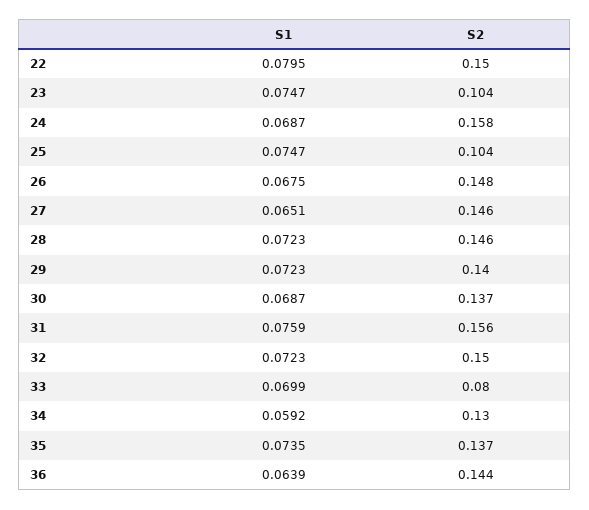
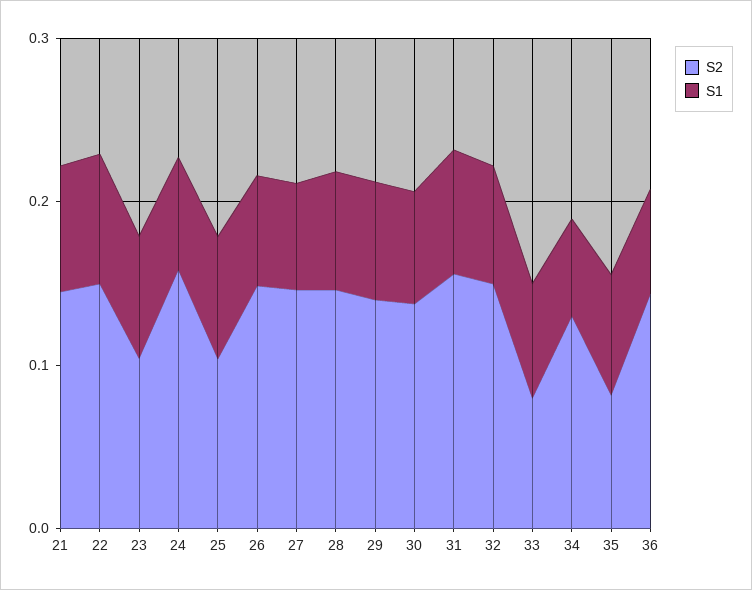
S2, 35: 0.137 -> 0.08
S2, 21: none -> 0.14
S1, 21: none -> 0.08

